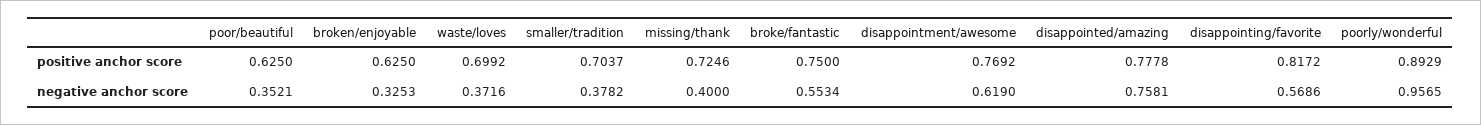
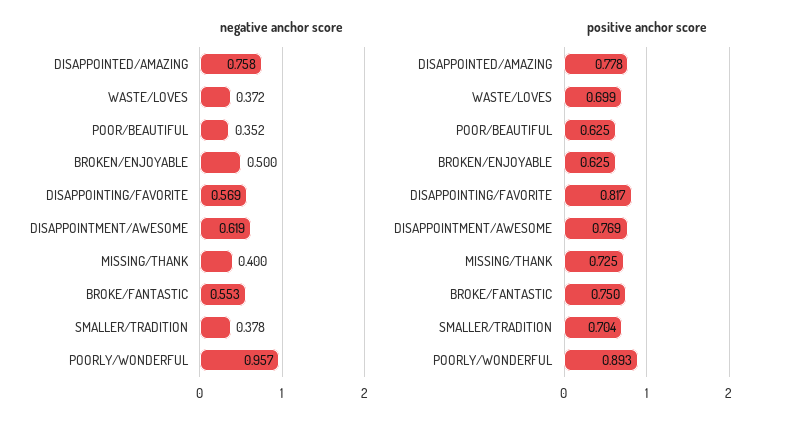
negative anchor score, broken/enjoyable: 0.3253 -> 0.5

